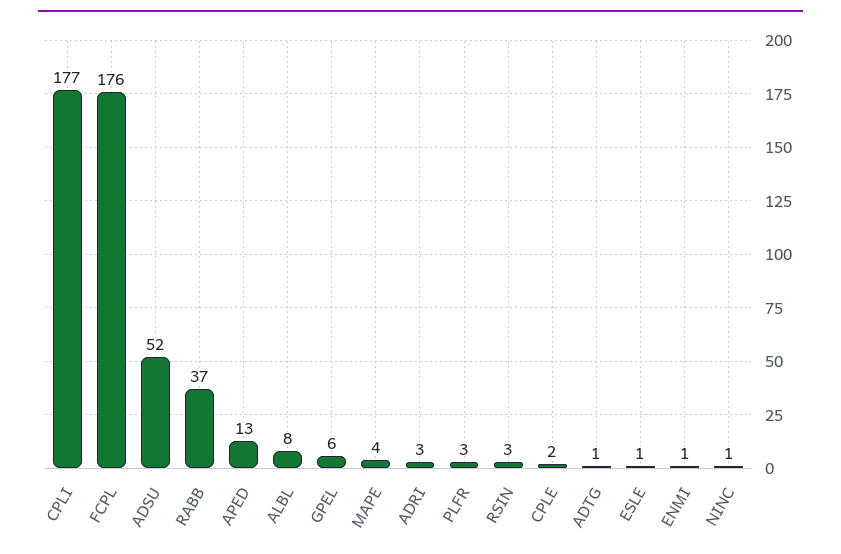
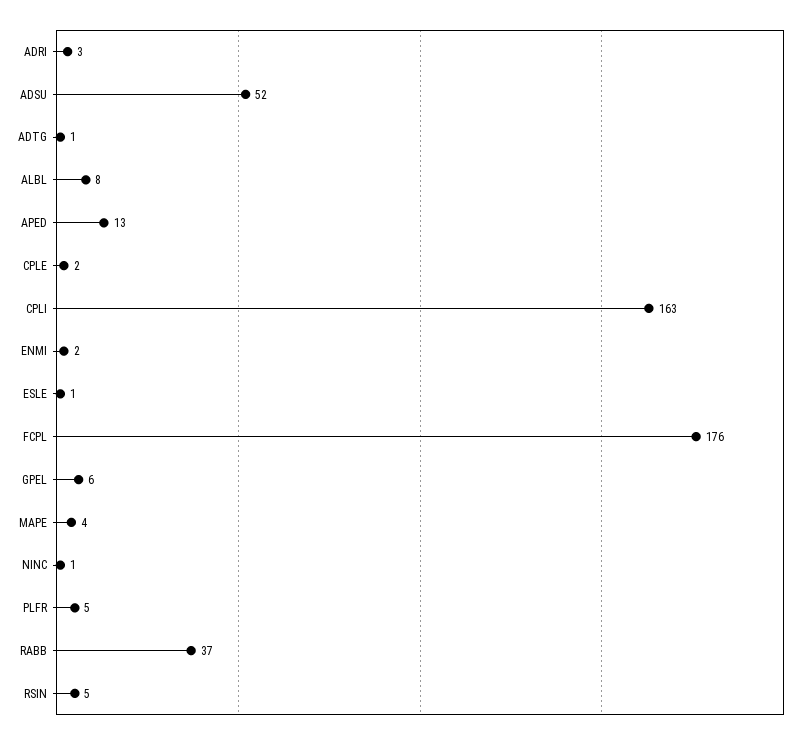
CPLI: 177 -> 163
PLFR: 3 -> 5
RSIN: 3 -> 5
ENMI: 1 -> 2

